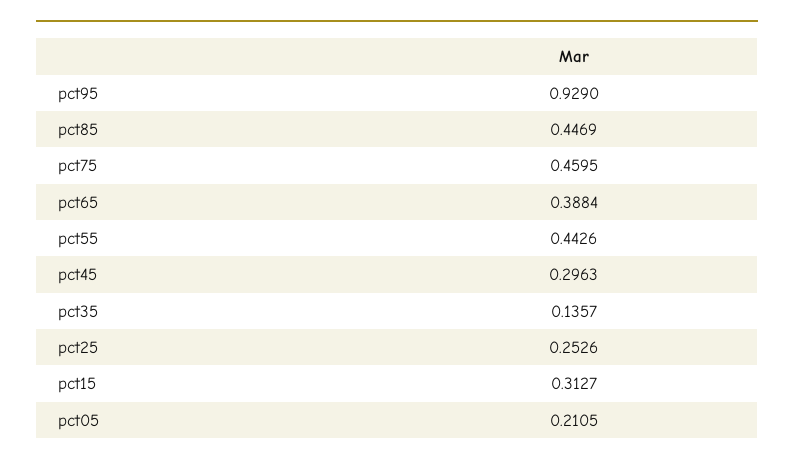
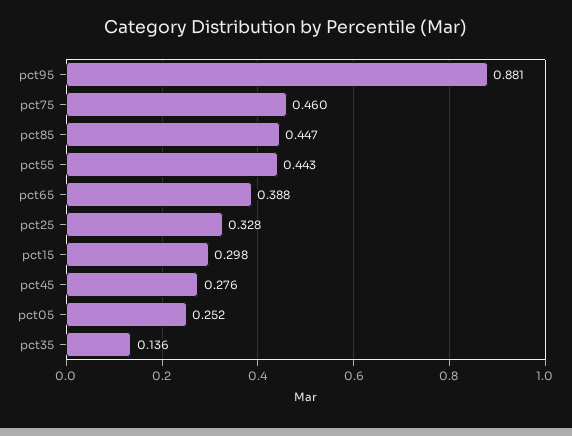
pct95: 0.929 -> 0.881
pct45: 0.2963 -> 0.276
pct25: 0.2526 -> 0.328
pct15: 0.3127 -> 0.298
pct05: 0.2105 -> 0.252

